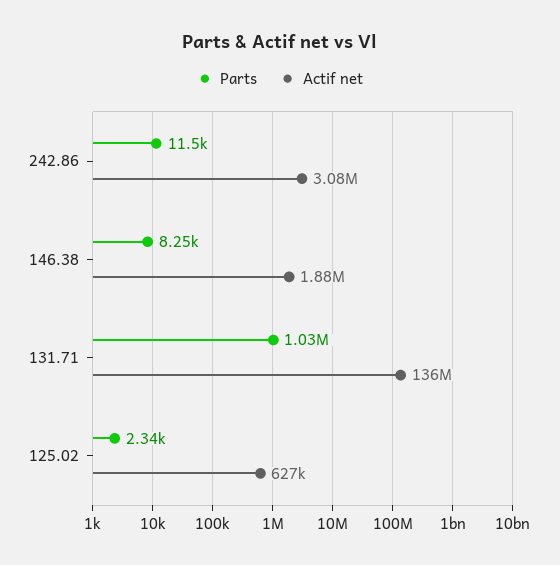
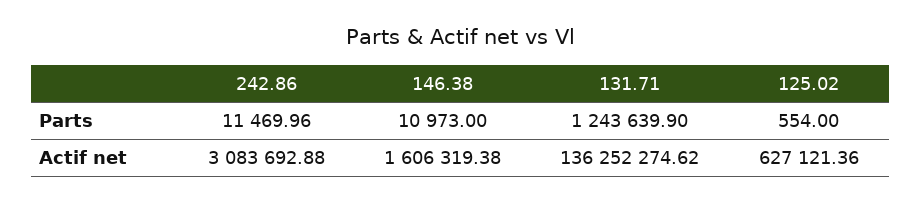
Parts, 146.38: 8250 -> 10973
Actif net, 146.38: 1880000 -> 1606319.38
Parts, 131.71: 1030000 -> 1243639.9
Parts, 125.02: 2340 -> 554

